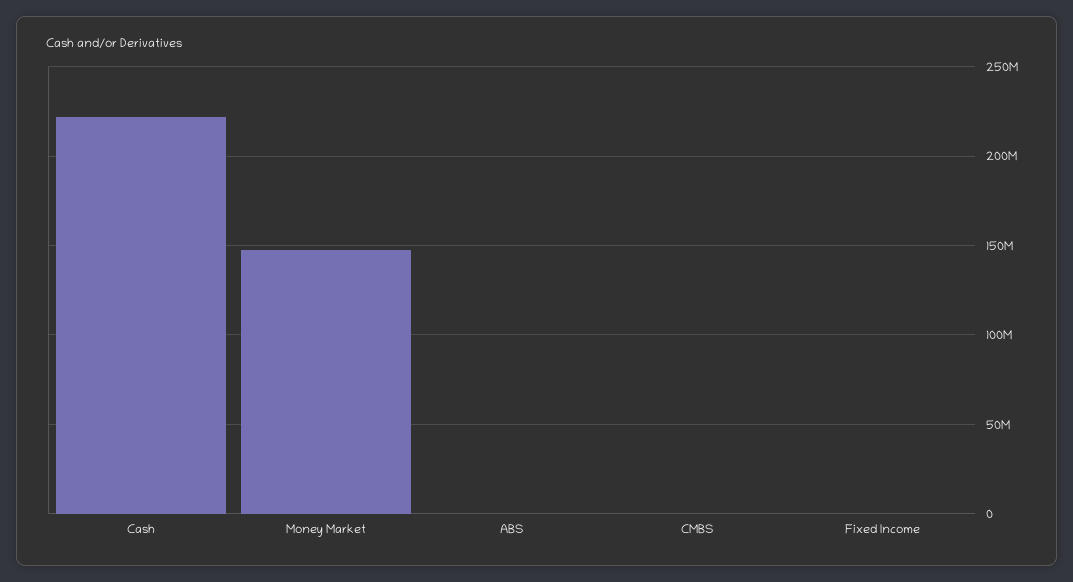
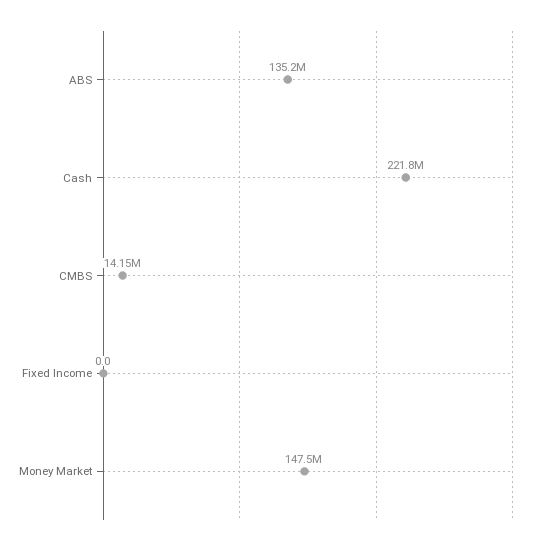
ABS: 0 -> 135200000
CMBS: 0 -> 14150000

